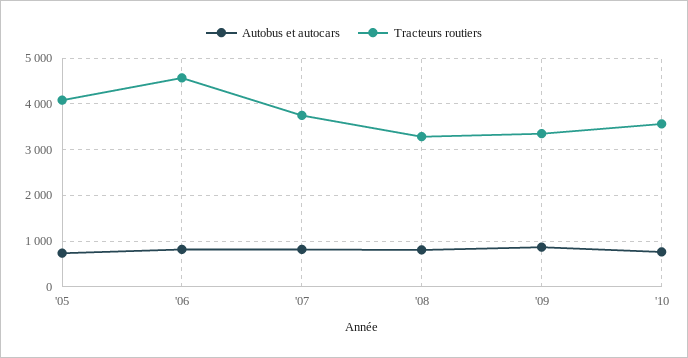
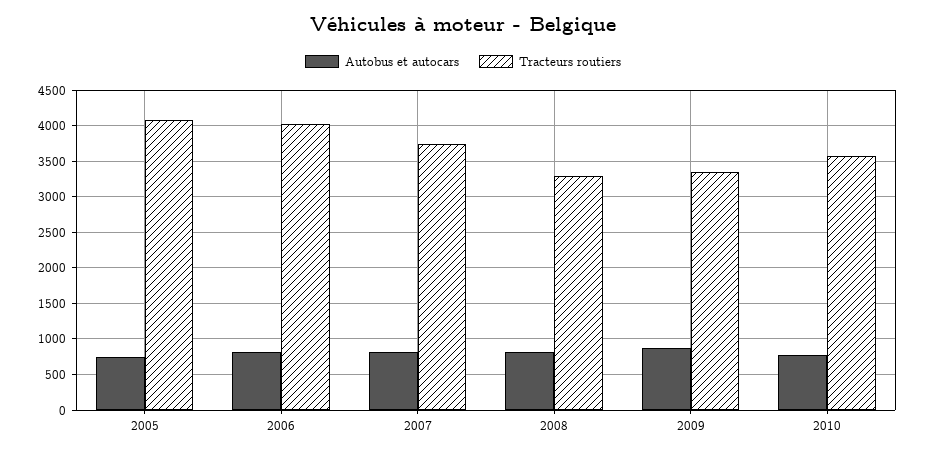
Tracteurs routiers, '06: 4600 -> 4000

